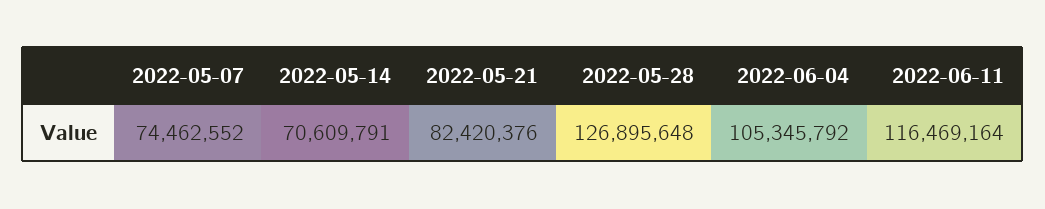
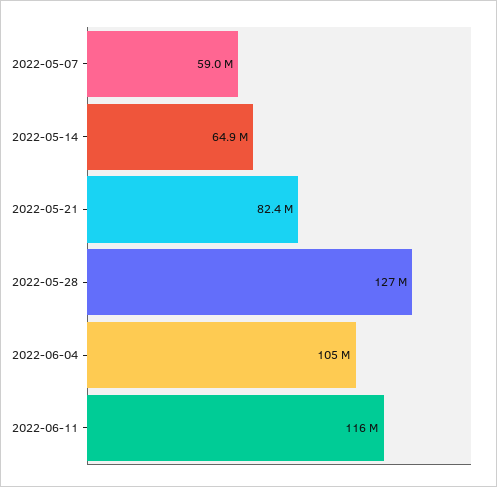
2022-05-07: 74462552 -> 59000000
2022-05-14: 70609791 -> 64900000

